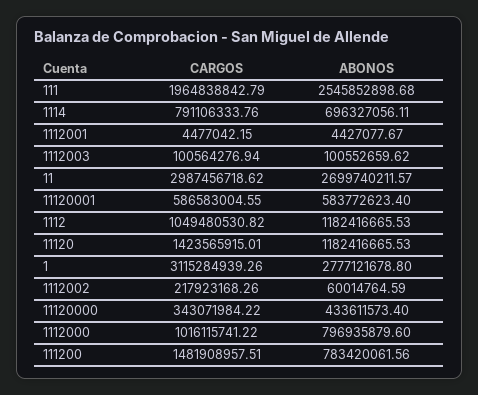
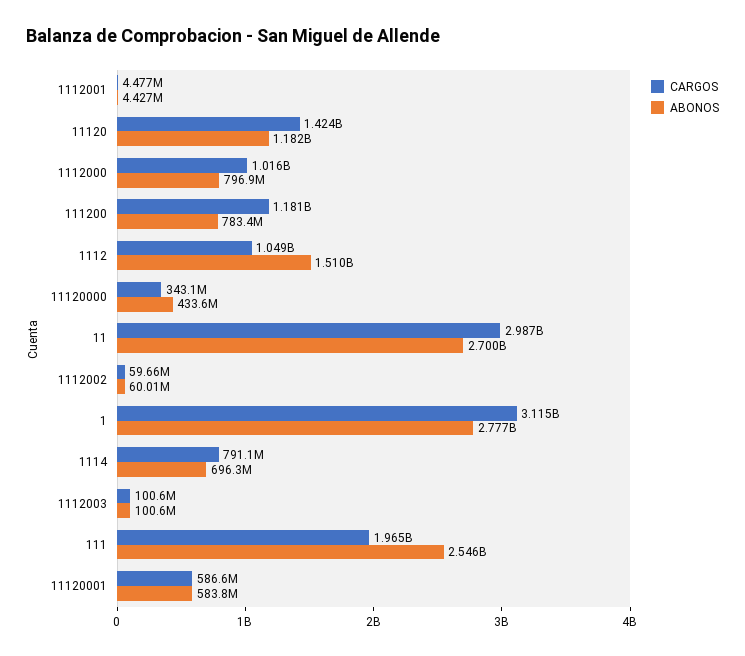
ABONOS, 1112: 1182416665.53 -> 1510000000
CARGOS, 1112002: 217923168.26 -> 59660000
CARGOS, 111200: 1481908957.51 -> 1181000000

